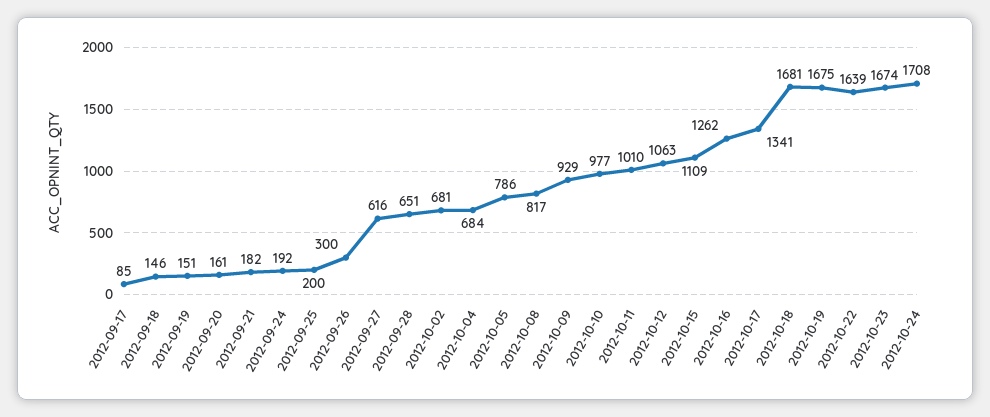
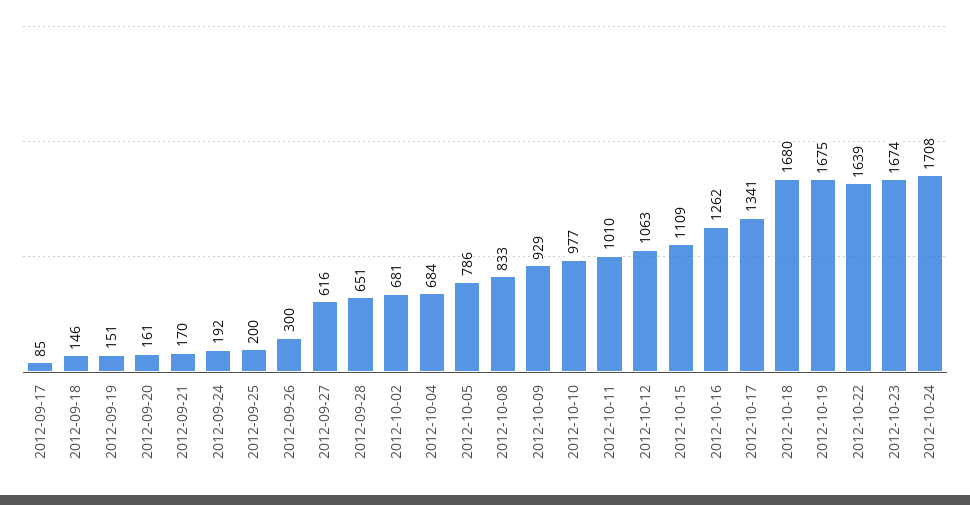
2012-09-21: 182 -> 170
2012-10-08: 817 -> 833
2012-10-18: 1681 -> 1680

